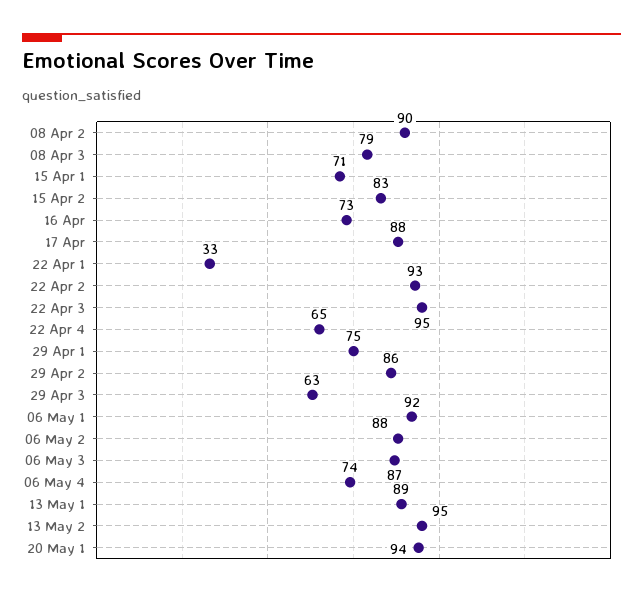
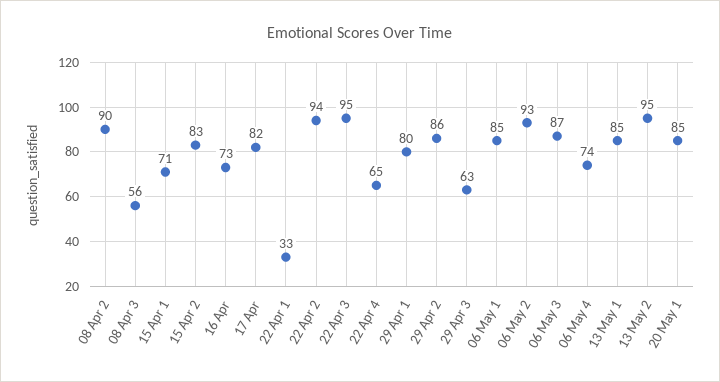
08 Apr 3: 79 -> 56
17 Apr: 88 -> 82
22 Apr 2: 93 -> 94
29 Apr 1: 75 -> 80
06 May 1: 92 -> 85
06 May 2: 88 -> 93
13 May 1: 89 -> 85
20 May 1: 94 -> 85

